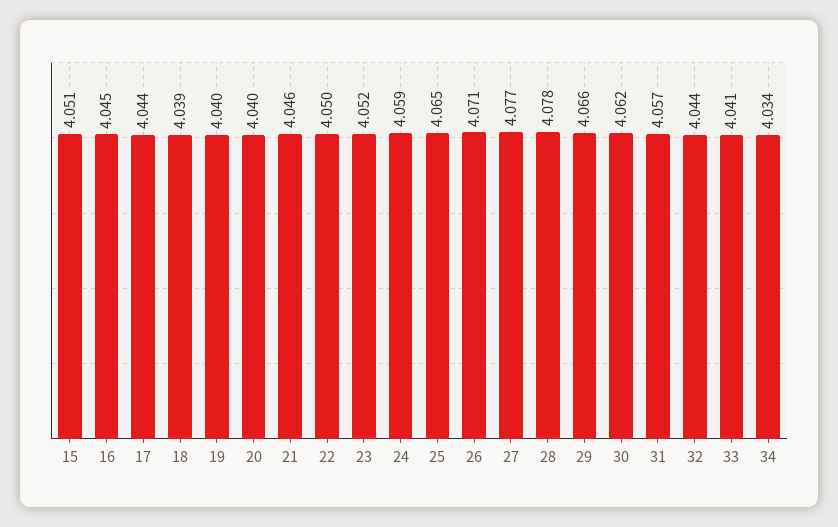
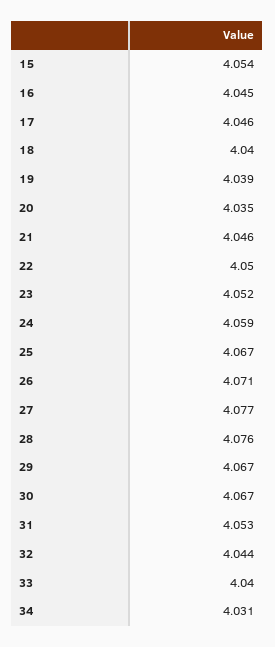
15: 4.051 -> 4.054
17: 4.044 -> 4.046
18: 4.039 -> 4.04
19: 4.04 -> 4.039
20: 4.04 -> 4.035
25: 4.065 -> 4.067
28: 4.078 -> 4.076
29: 4.066 -> 4.067
30: 4.062 -> 4.067
31: 4.057 -> 4.053
33: 4.041 -> 4.04
34: 4.034 -> 4.031

